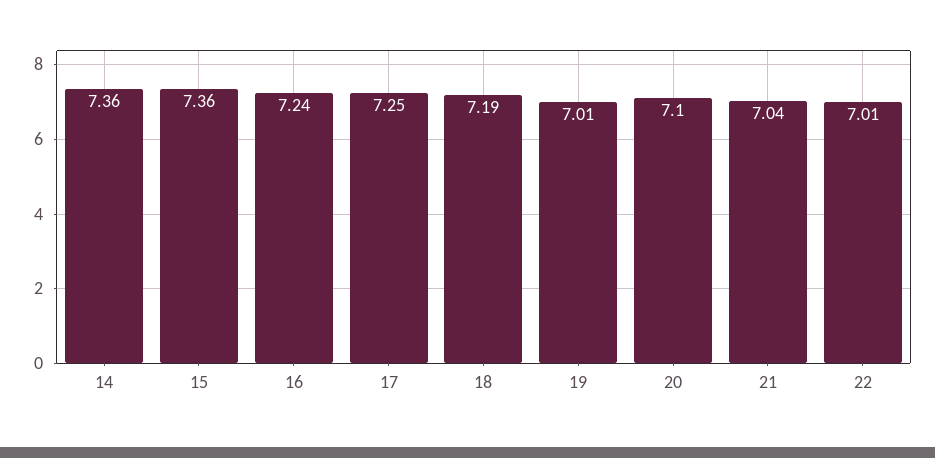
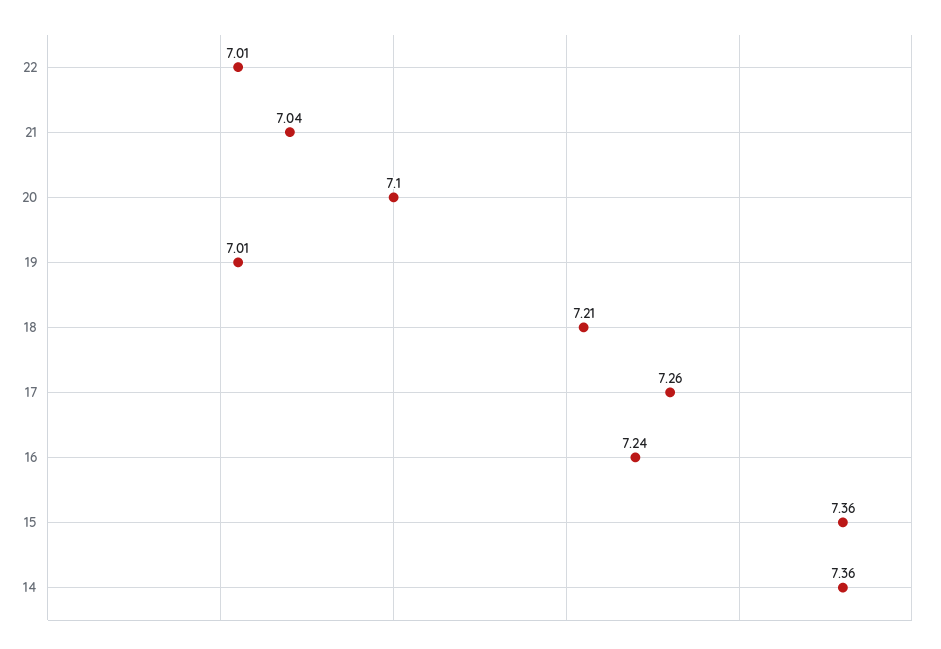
17: 7.25 -> 7.26
18: 7.19 -> 7.21

